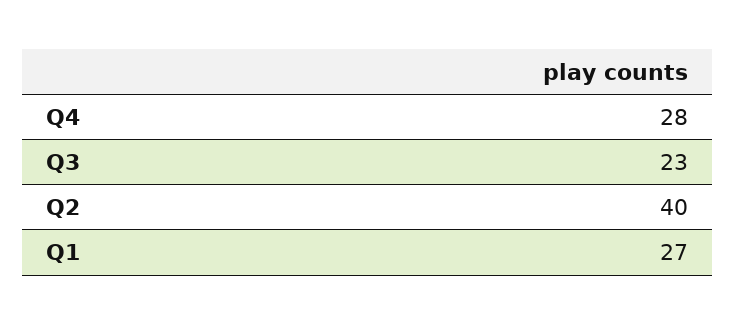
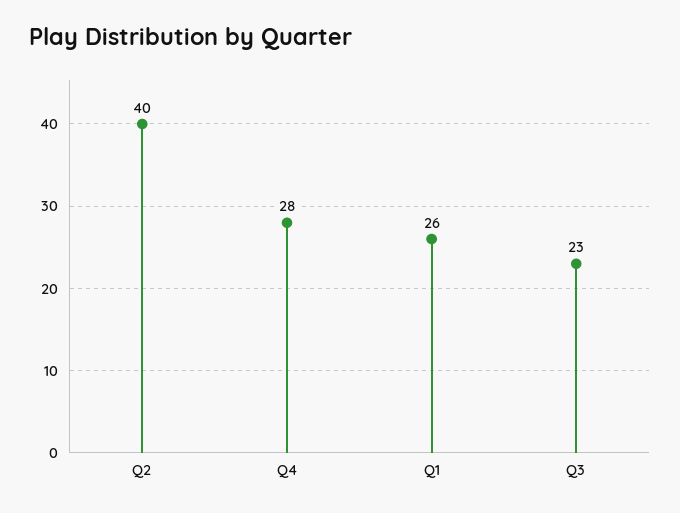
Q1: 27 -> 26

